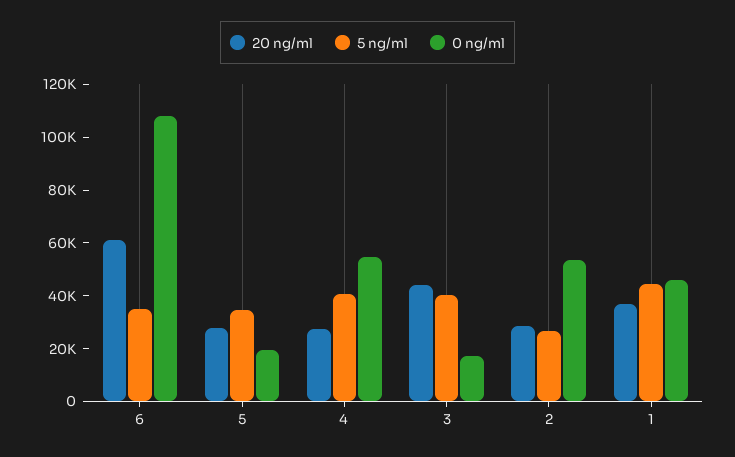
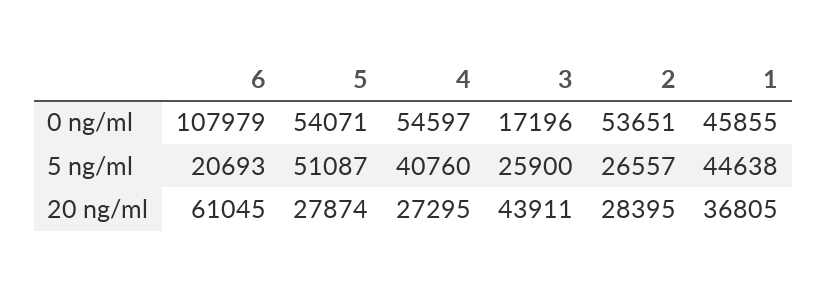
5 ng/ml, 6: 35000 -> 20693
5 ng/ml, 5: 35000 -> 51087
0 ng/ml, 5: 20000 -> 54071
5 ng/ml, 3: 40000 -> 25900

